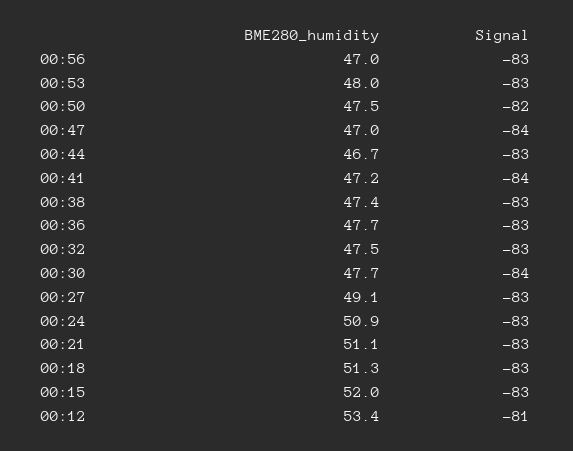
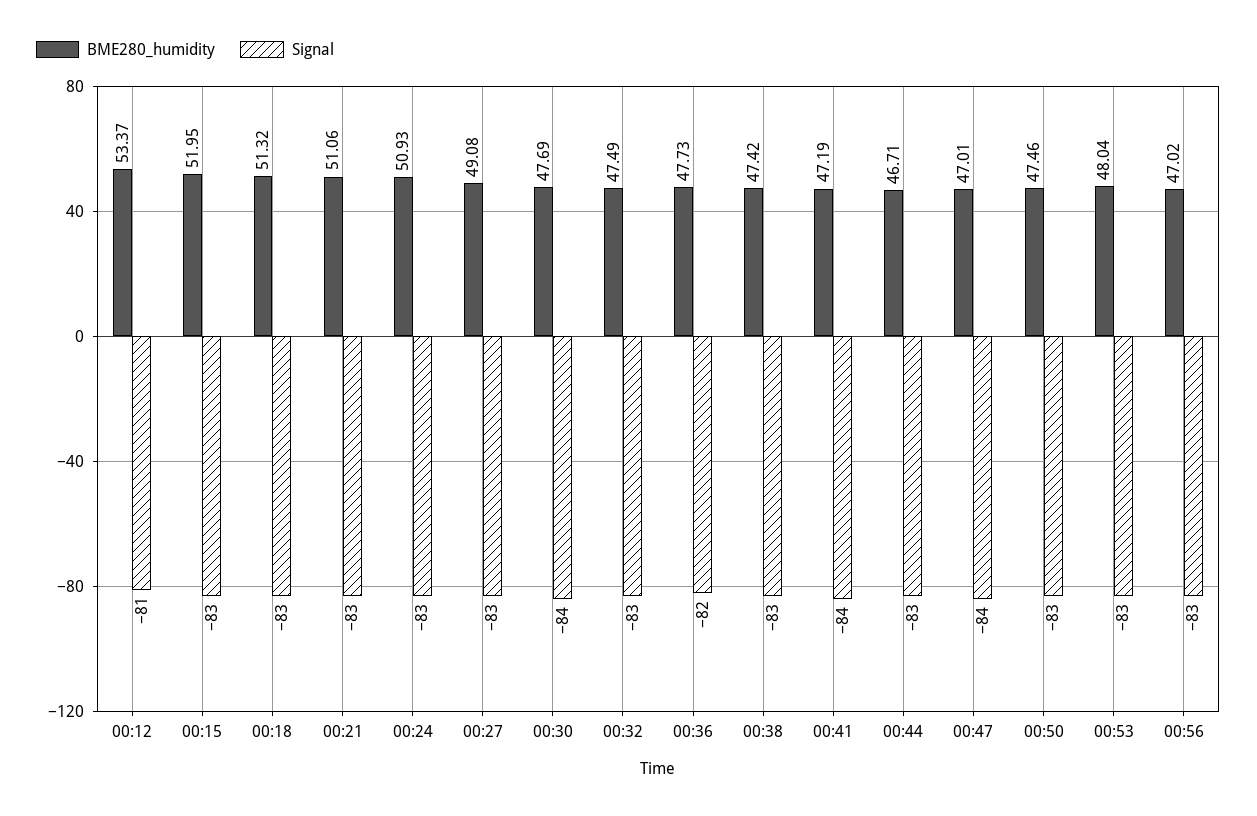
Signal, 00:50: -82 -> -83
Signal, 00:36: -83 -> -82

